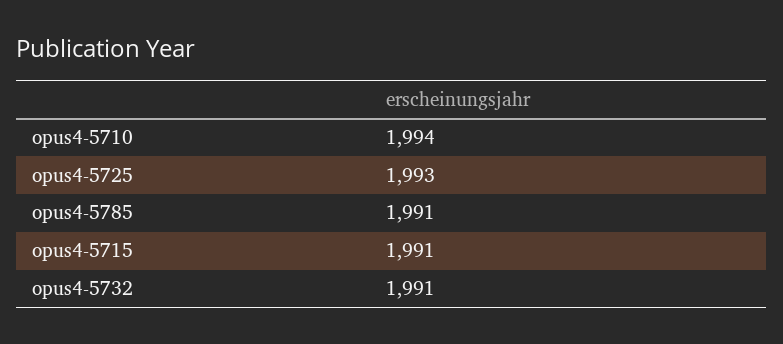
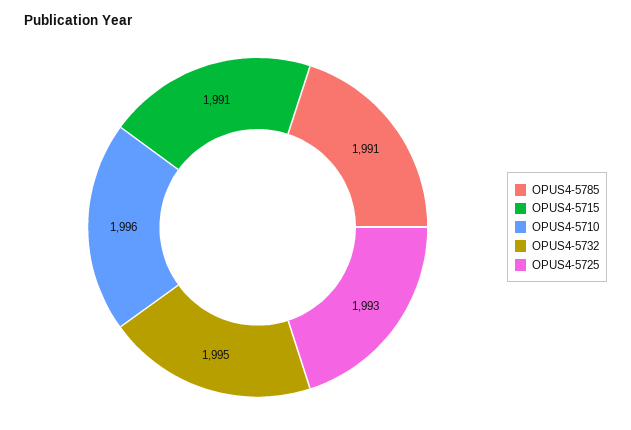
opus4-5710: 1994 -> 1996
opus4-5732: 1991 -> 1995

